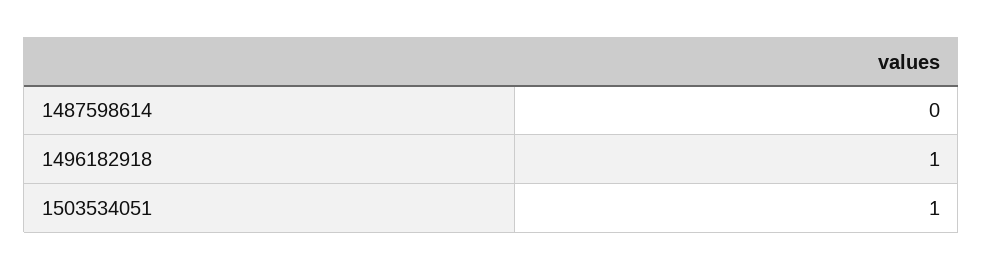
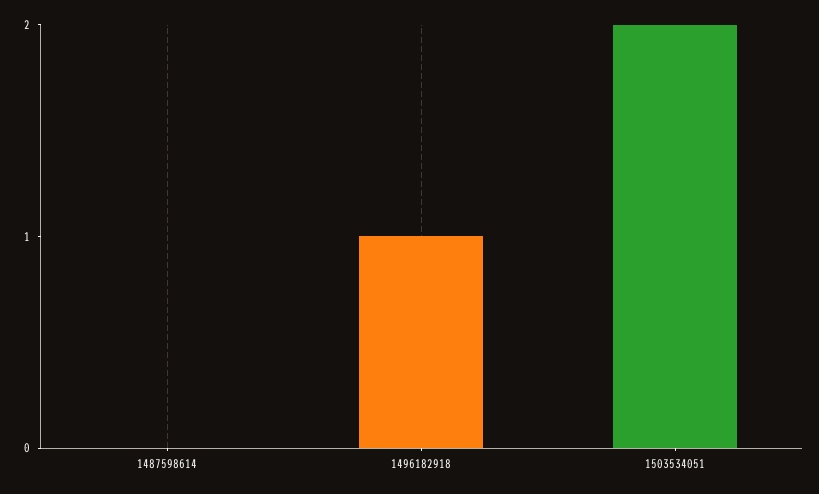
1503534051: 1 -> 2

